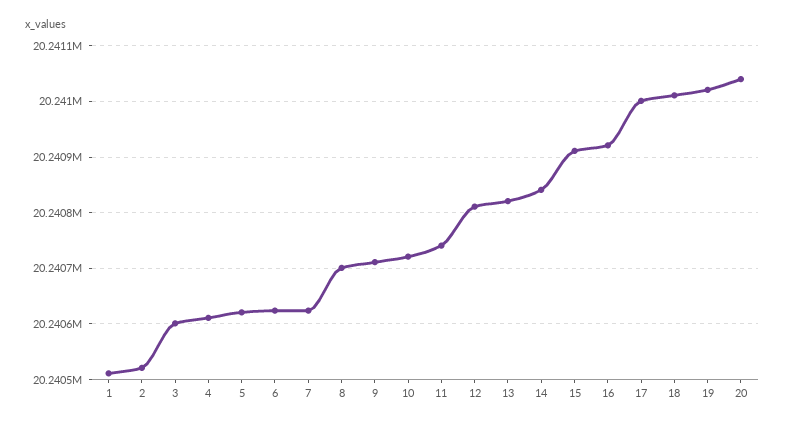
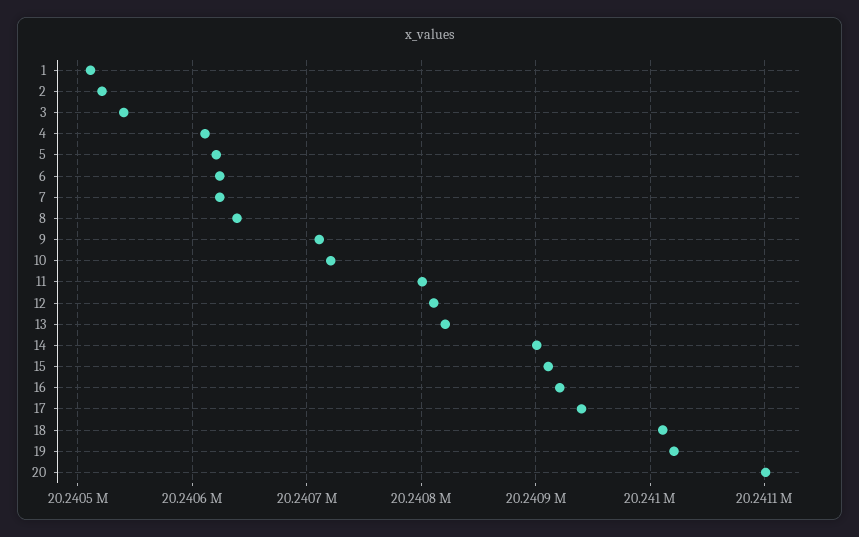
3: 20240600 -> 20240540
8: 20240700 -> 20240640
11: 20240740 -> 20240800
14: 20240840 -> 20240900
17: 20241000 -> 20240940
20: 20241040 -> 20241100

